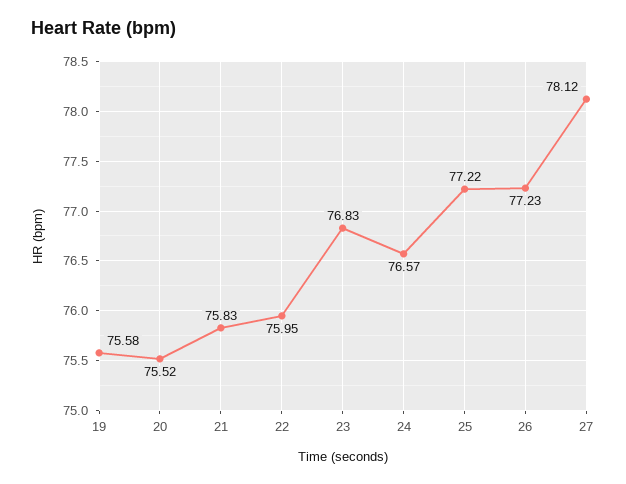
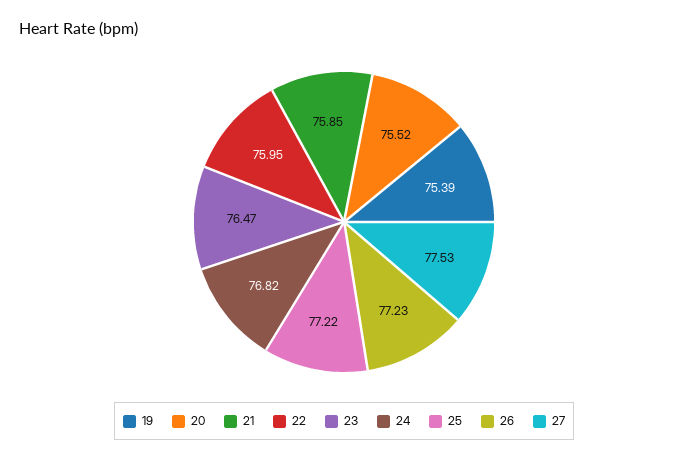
19: 75.58 -> 75.39
21: 75.83 -> 75.85
23: 76.83 -> 76.47
24: 76.57 -> 76.82
27: 78.12 -> 77.53

